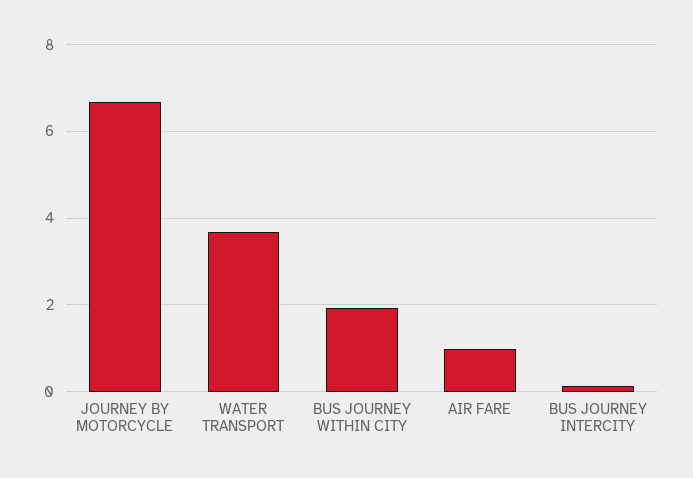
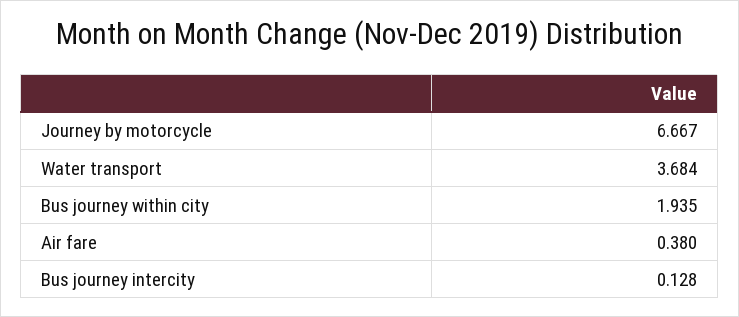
AIR FARE: 1 -> 0.38

